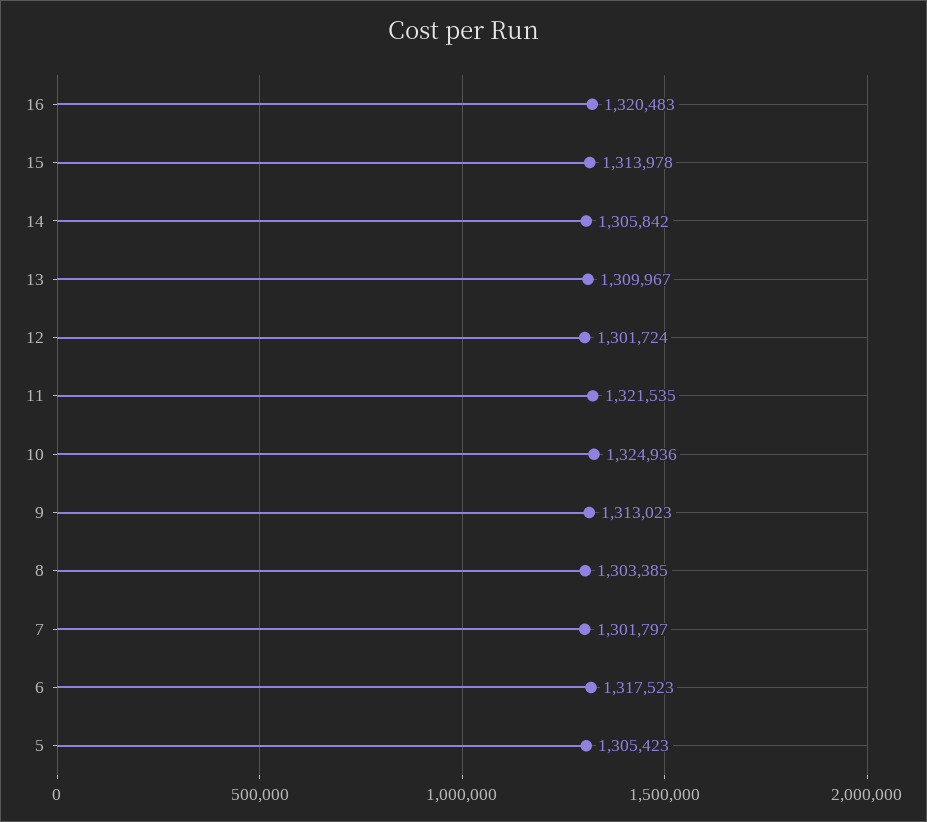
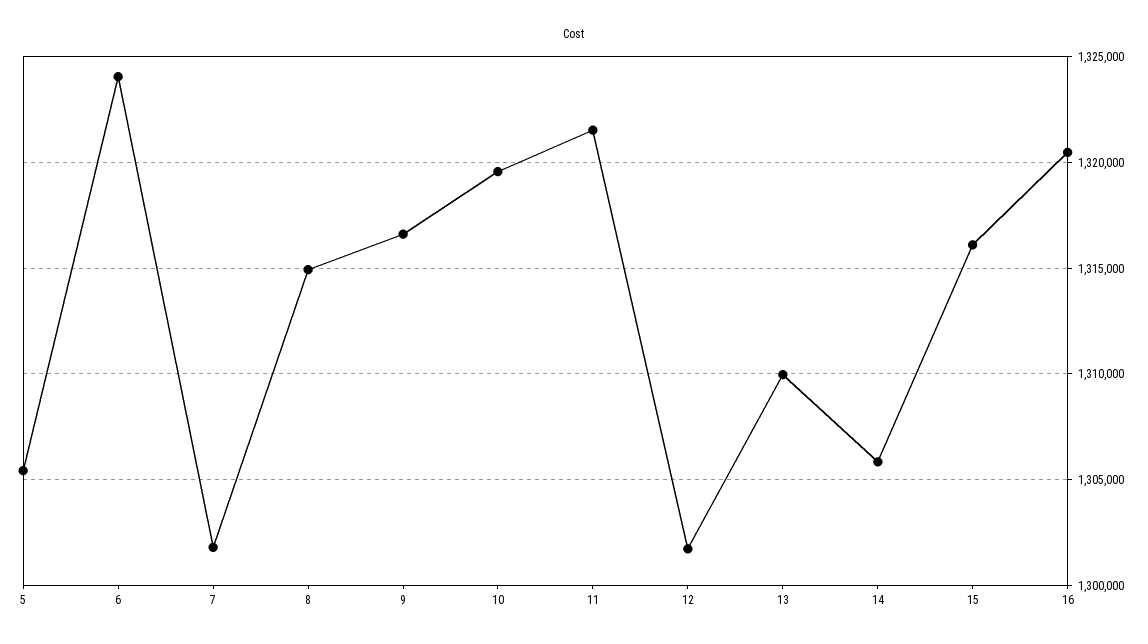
15: 1313978 -> 1316000
10: 1324936 -> 1319500
9: 1313023 -> 1316500
8: 1303385 -> 1315000
6: 1317523 -> 1324000

